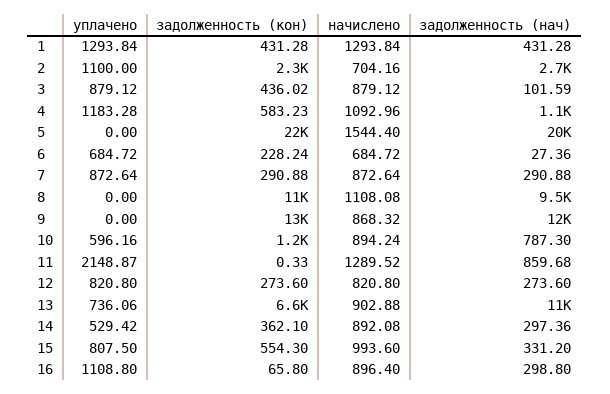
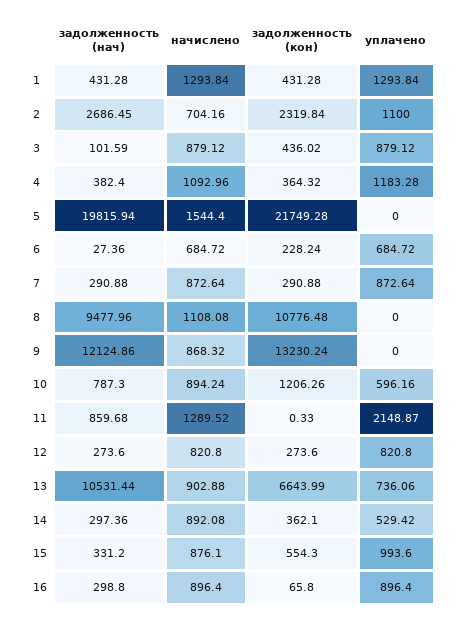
задолженность (кон), 4: 583.23 -> 364.32
задолженность (нач), 4: 1100 -> 382.4
уплачено, 15: 807.5 -> 993.6
начислено, 15: 993.6 -> 876.1
уплачено, 16: 1108.8 -> 896.4

